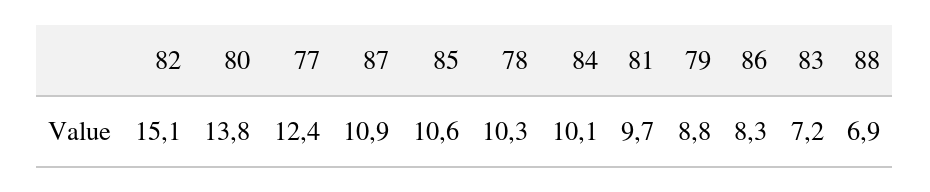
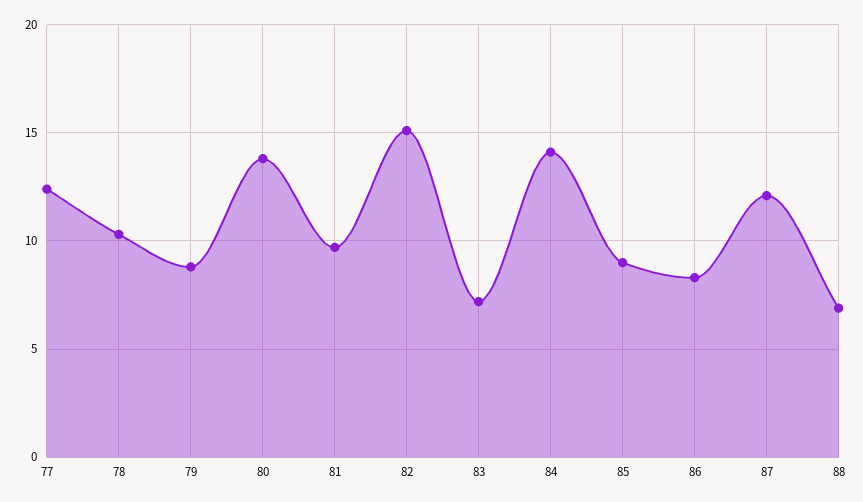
87: 10.9 -> 12
85: 10.6 -> 9
84: 10.1 -> 14

